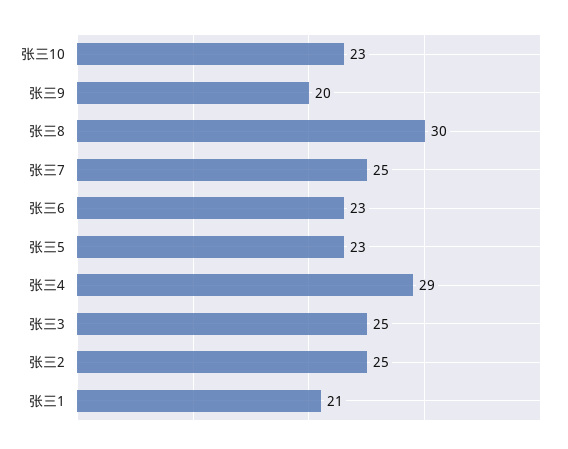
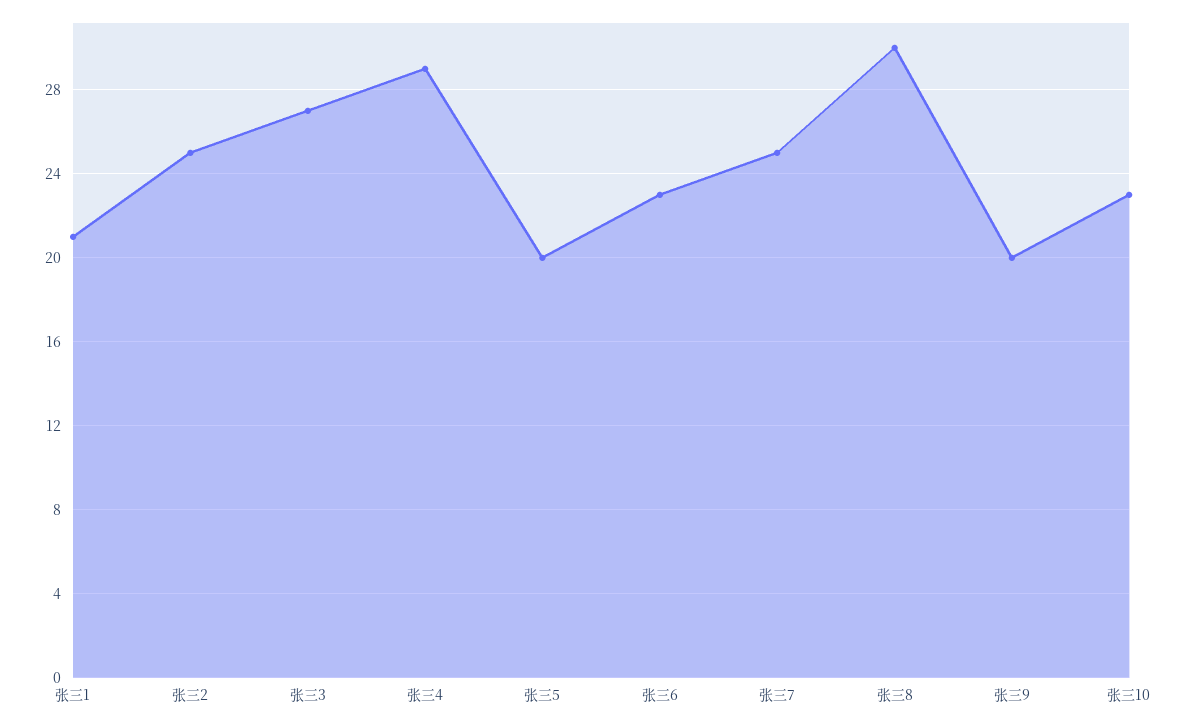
张三5: 23 -> 20
张三3: 25 -> 27

